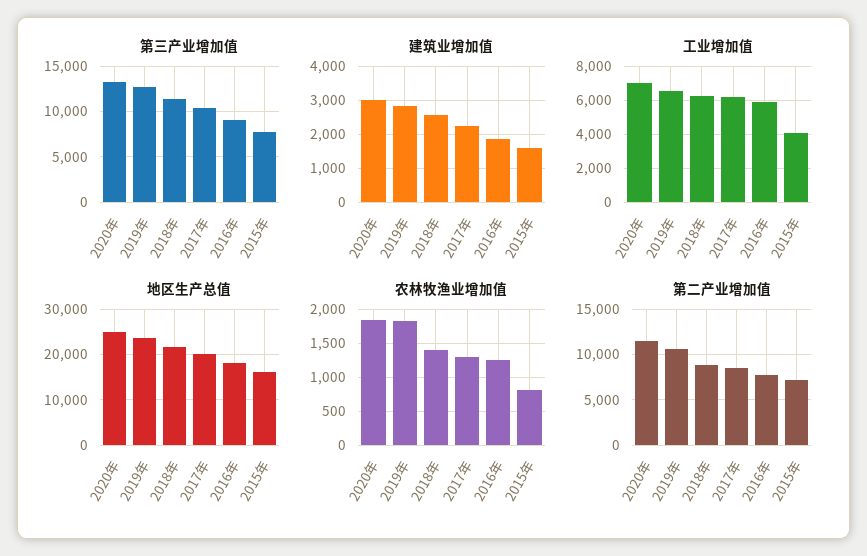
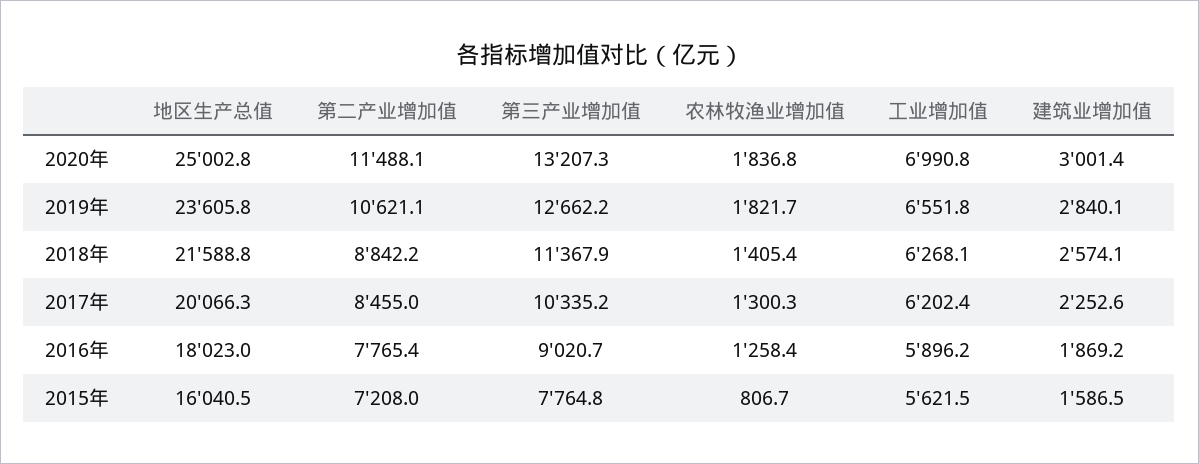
工业增加值, 2015年: 4000 -> 5621.5

